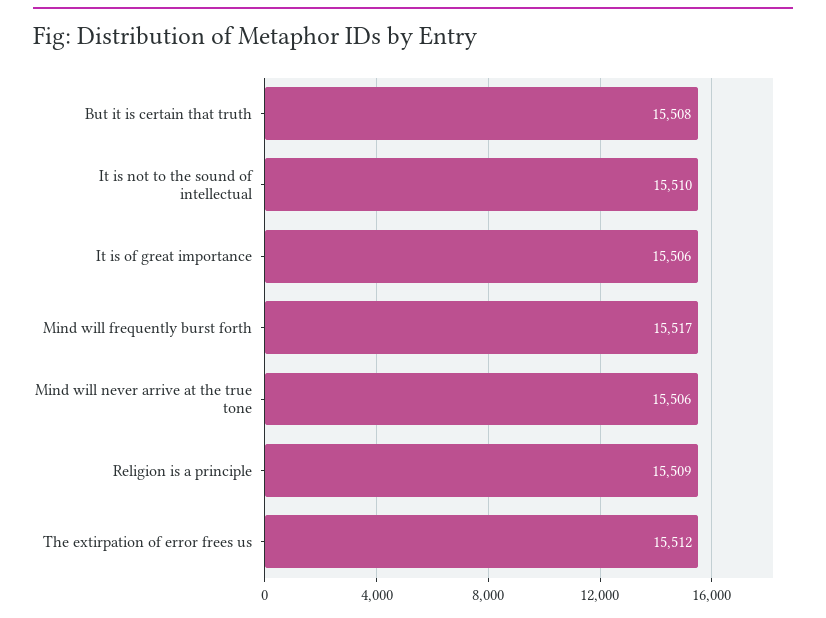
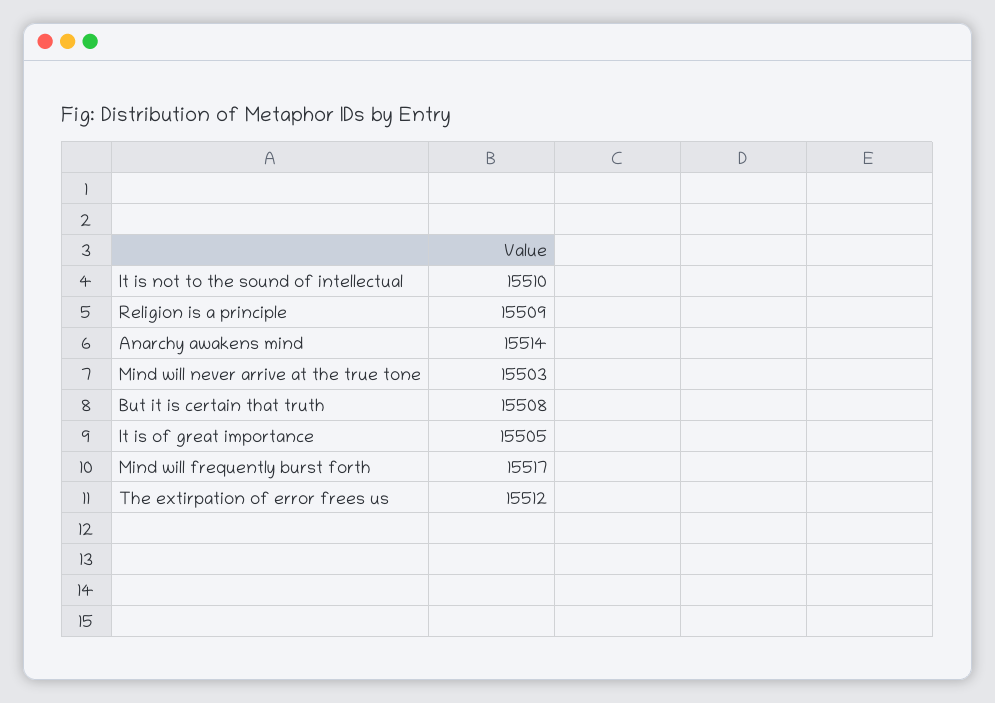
It is of great importance: 15506 -> 15505
Mind will never arrive at the true tone: 15506 -> 15503
Anarchy awakens mind: none -> 15514

